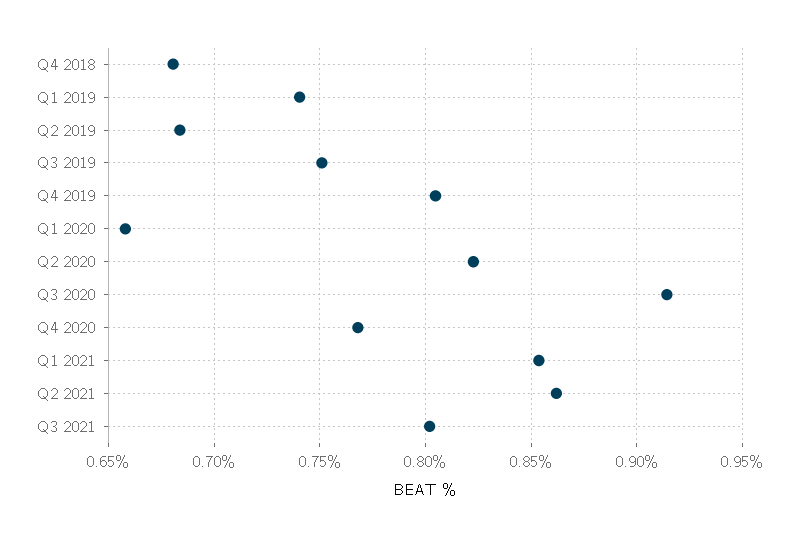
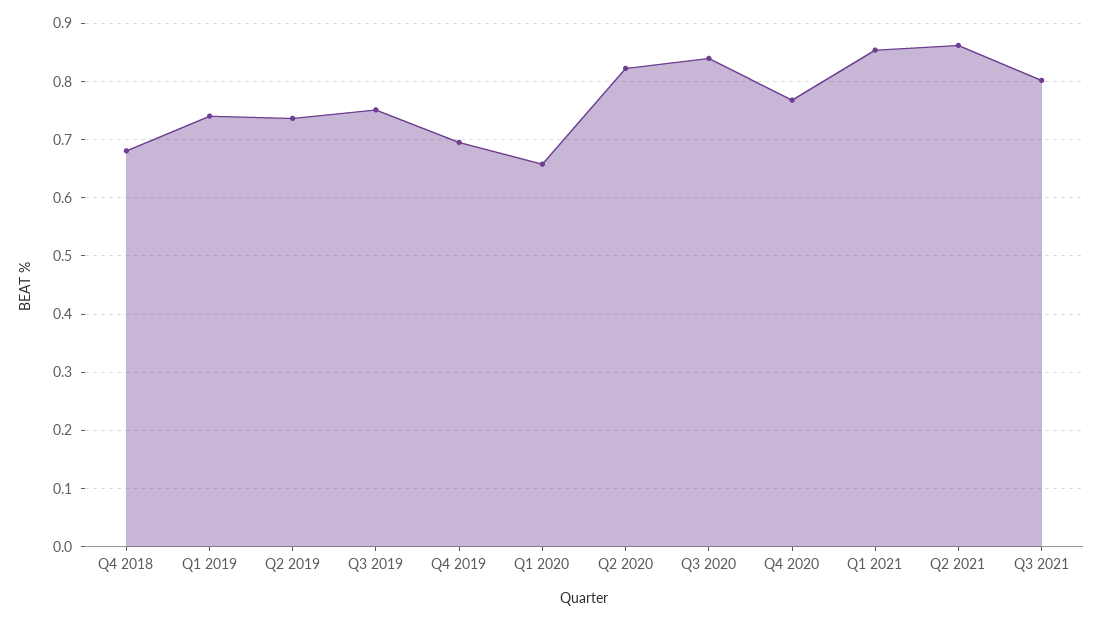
Q2 2019: 0.685 -> 0.74
Q4 2019: 0.805 -> 0.7
Q3 2020: 0.915 -> 0.84

